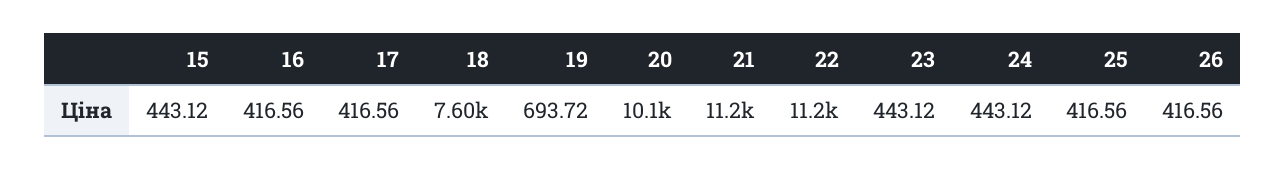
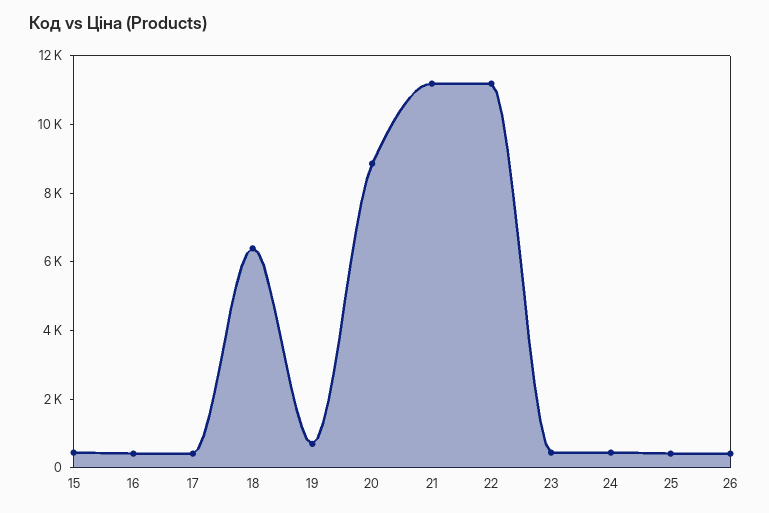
18: 7600 -> 6500
20: 10100 -> 9000

